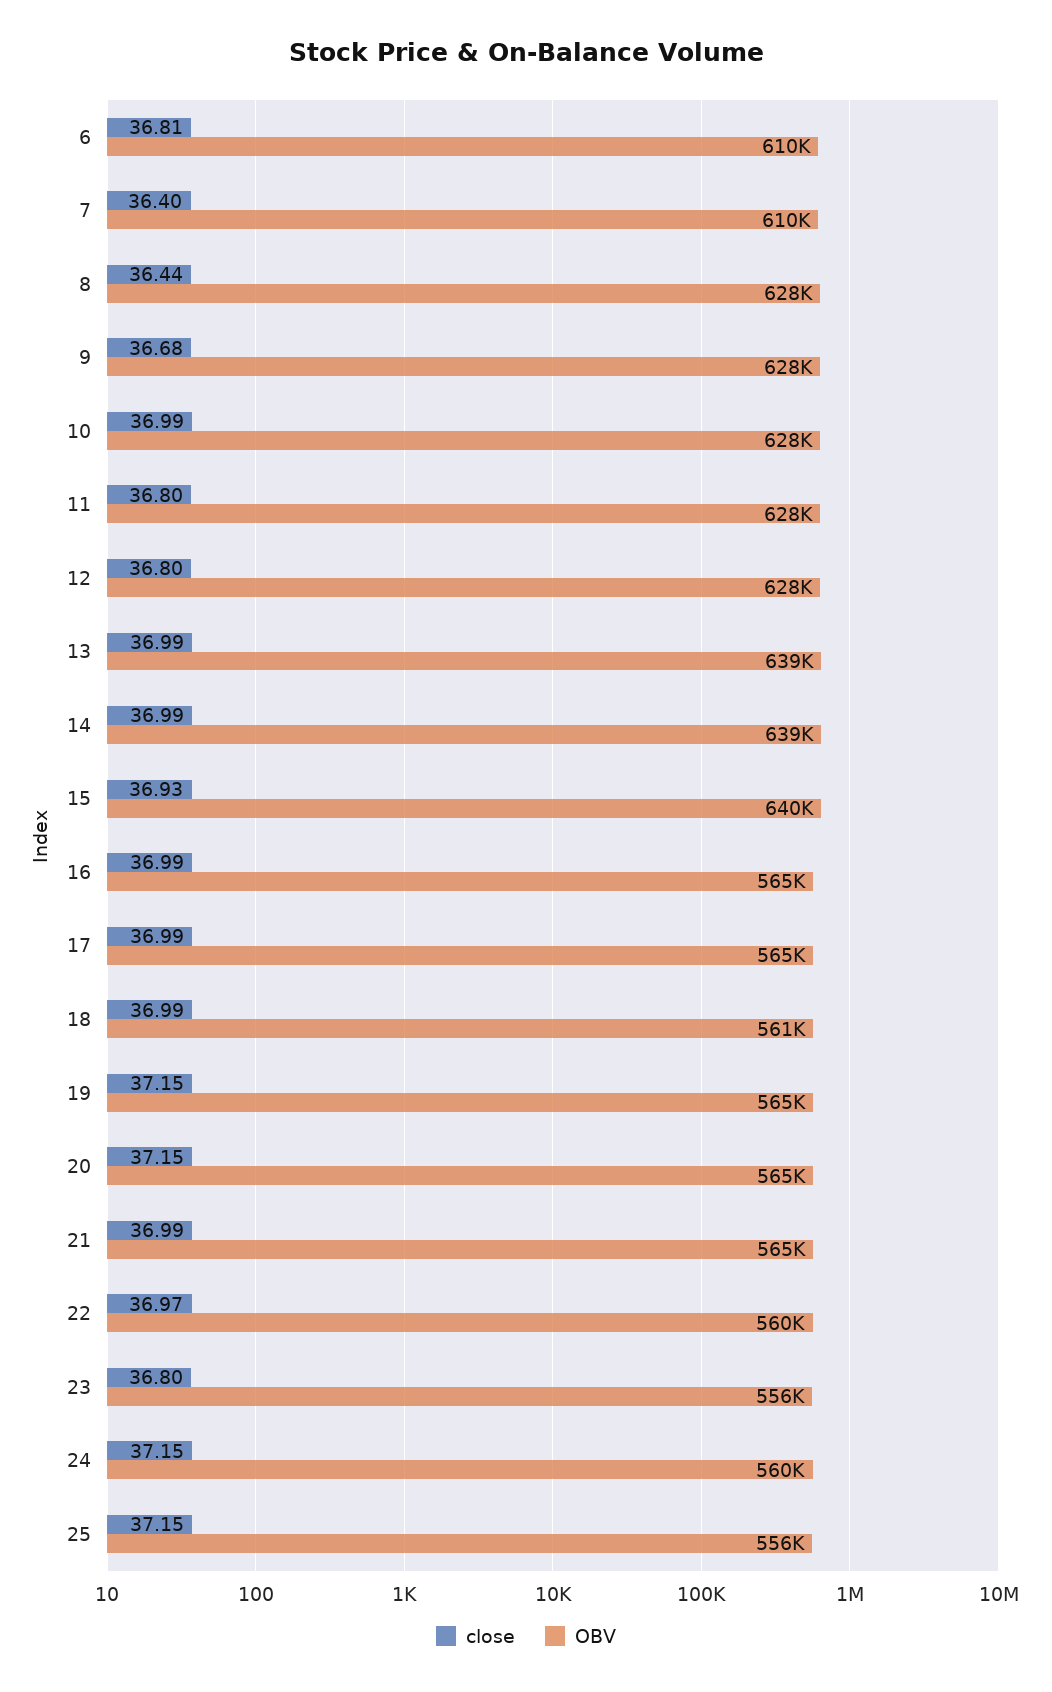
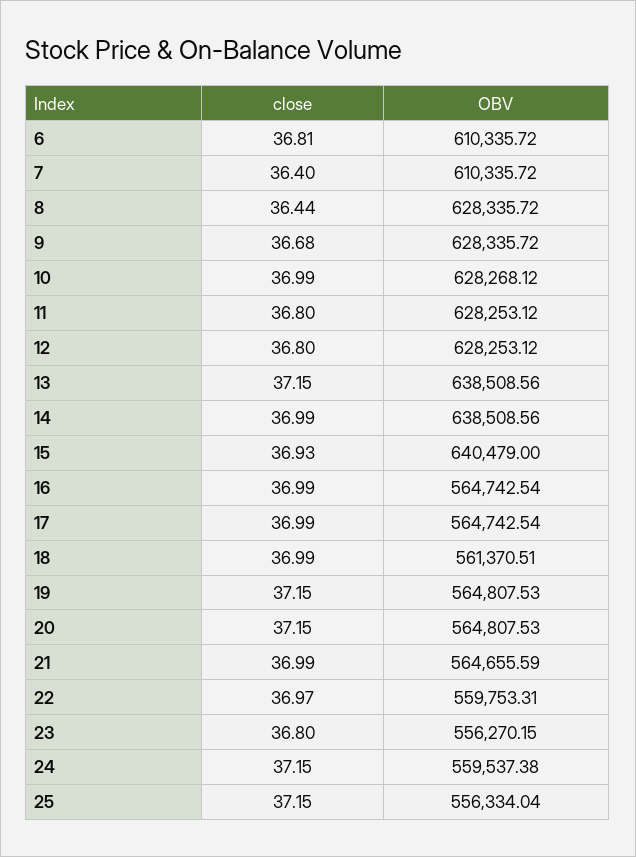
close, 13: 36.99 -> 37.15

